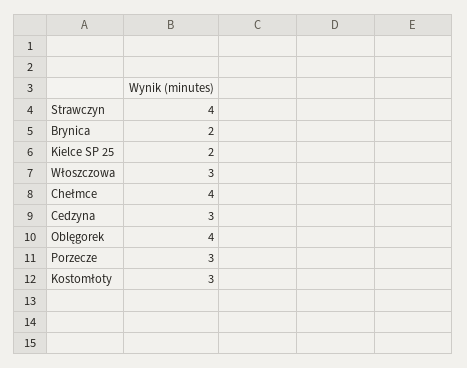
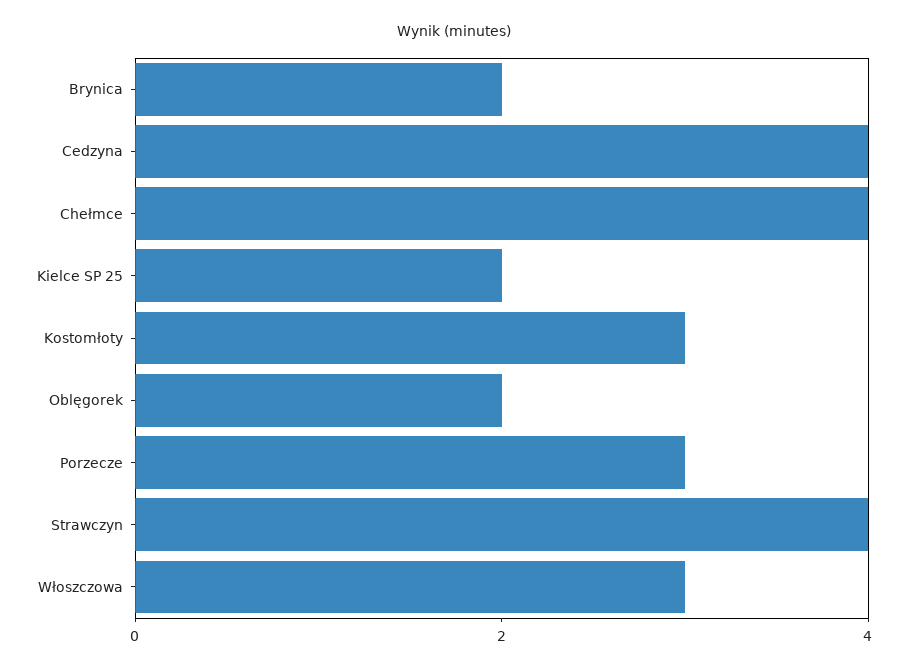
Cedzyna: 3 -> 4
Oblęgorek: 4 -> 2

